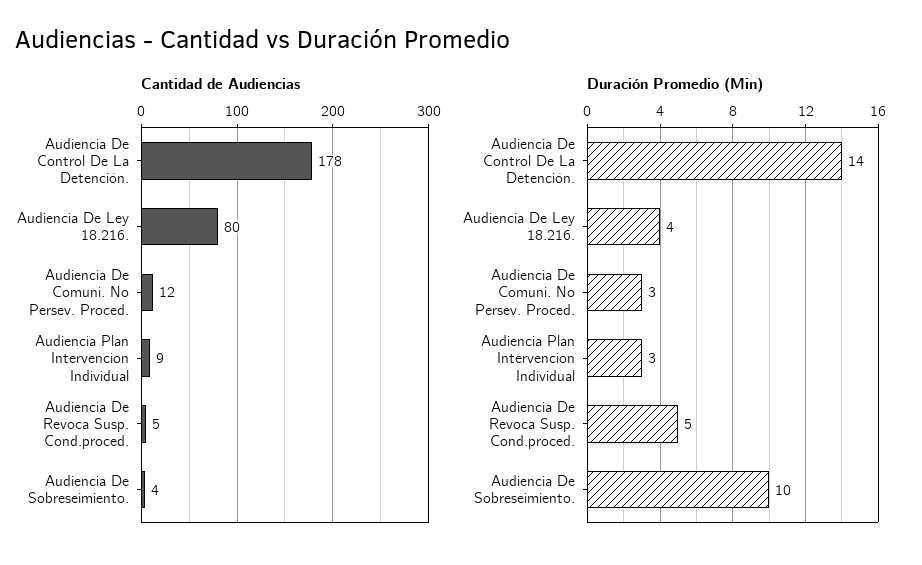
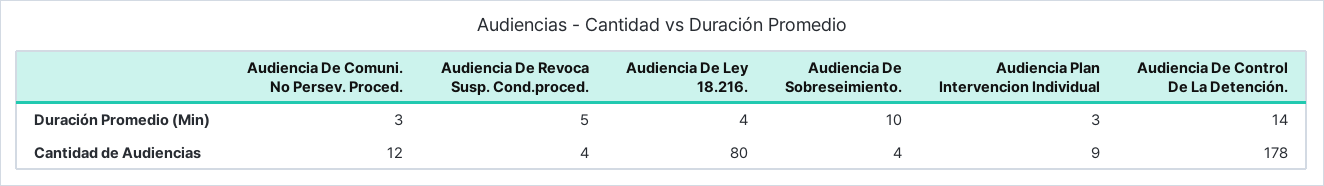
Cantidad de Audiencias, Audiencia De Revoca Susp. Cond.proced.: 5 -> 4

